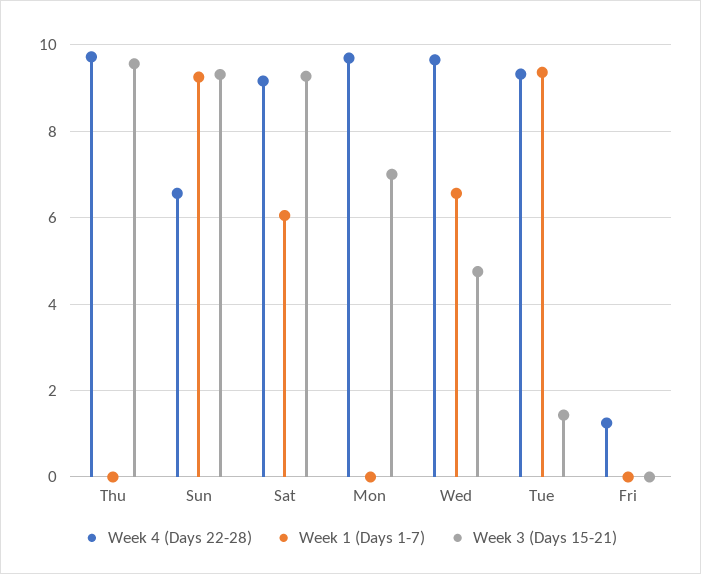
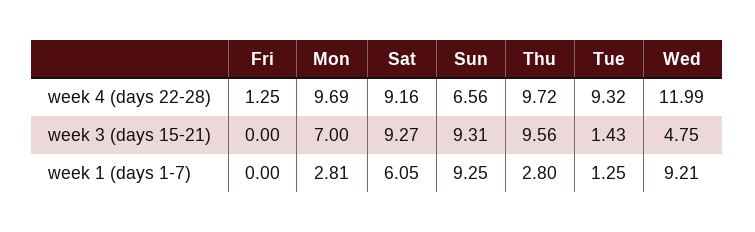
Week 1 (Days 1-7), Thu: 0 -> 2.8
Week 1 (Days 1-7), Mon: 0 -> 2.81
Week 4 (Days 22-28), Wed: 9.6 -> 11.99
Week 1 (Days 1-7), Wed: 6.6 -> 9.21
Week 1 (Days 1-7), Tue: 9.4 -> 1.25

